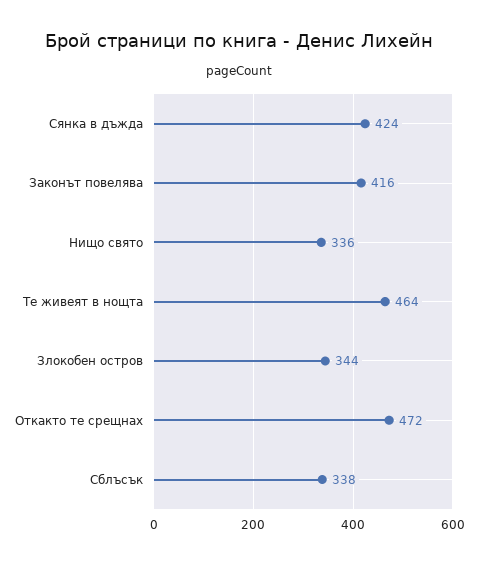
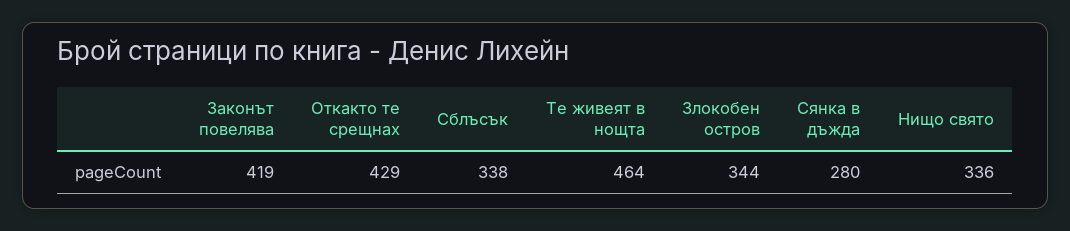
Сянка в дъжда: 424 -> 280
Законът повелява: 416 -> 419
Откакто те срещнах: 472 -> 429

